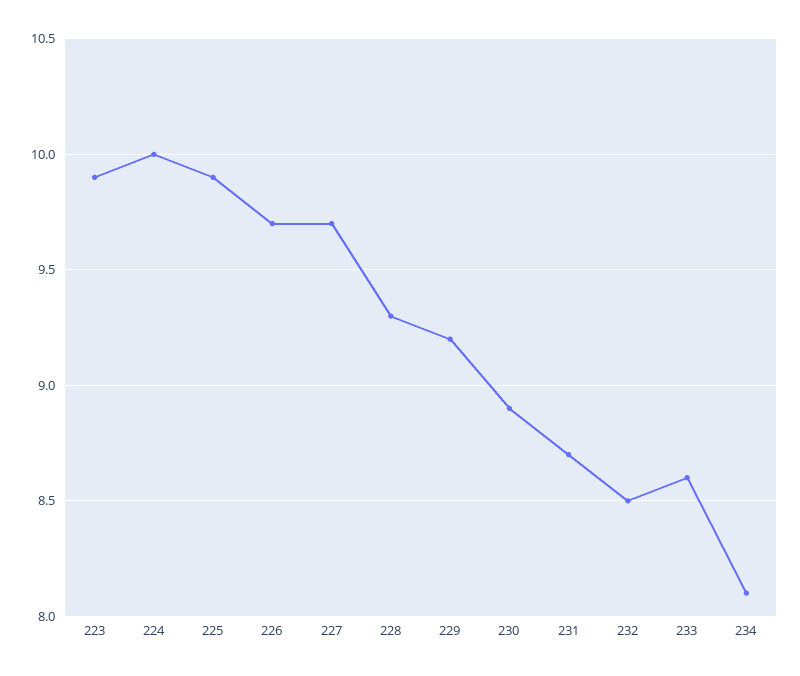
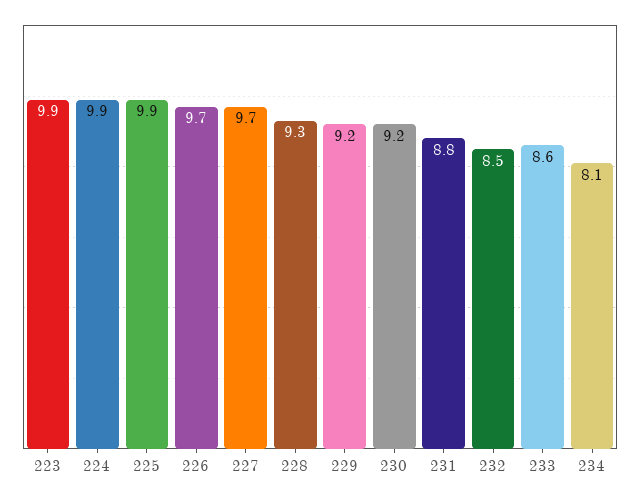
224: 10 -> 9.9
230: 8.9 -> 9.2
231: 8.7 -> 8.8

